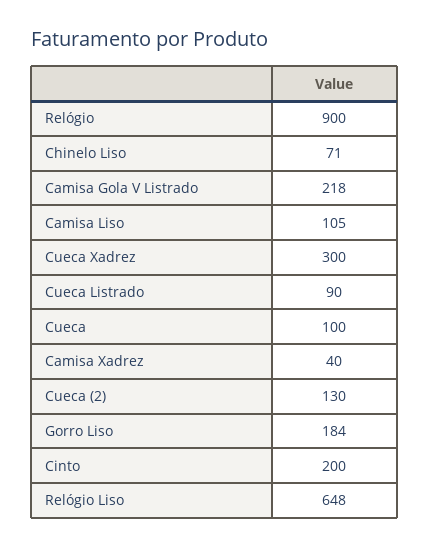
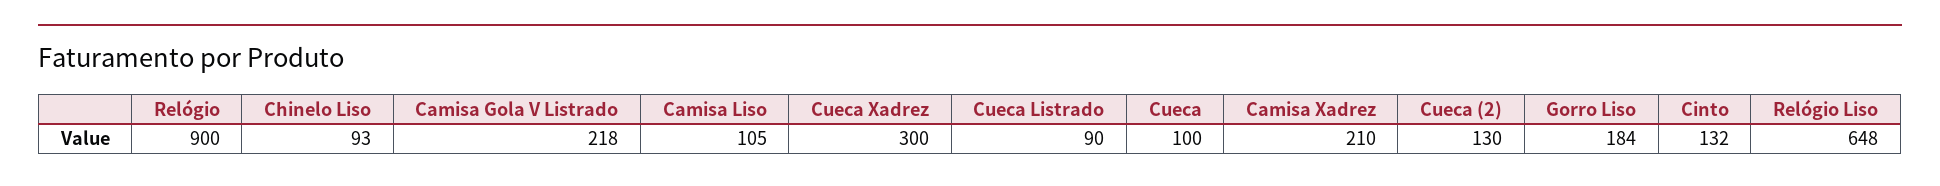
Chinelo Liso: 71 -> 93
Camisa Xadrez: 40 -> 210
Cinto: 200 -> 132

